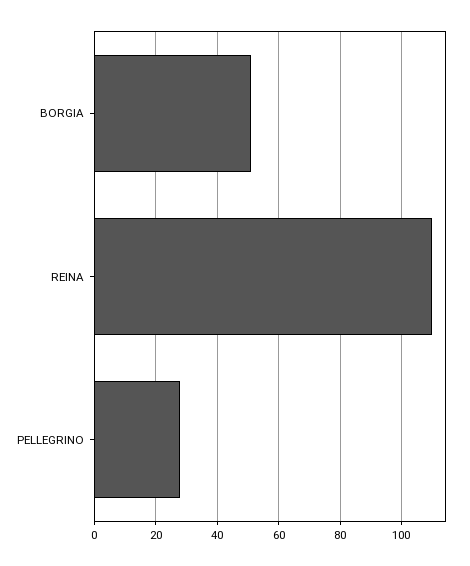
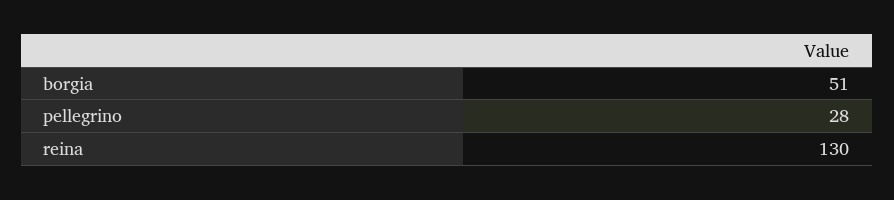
REINA: 110 -> 130

